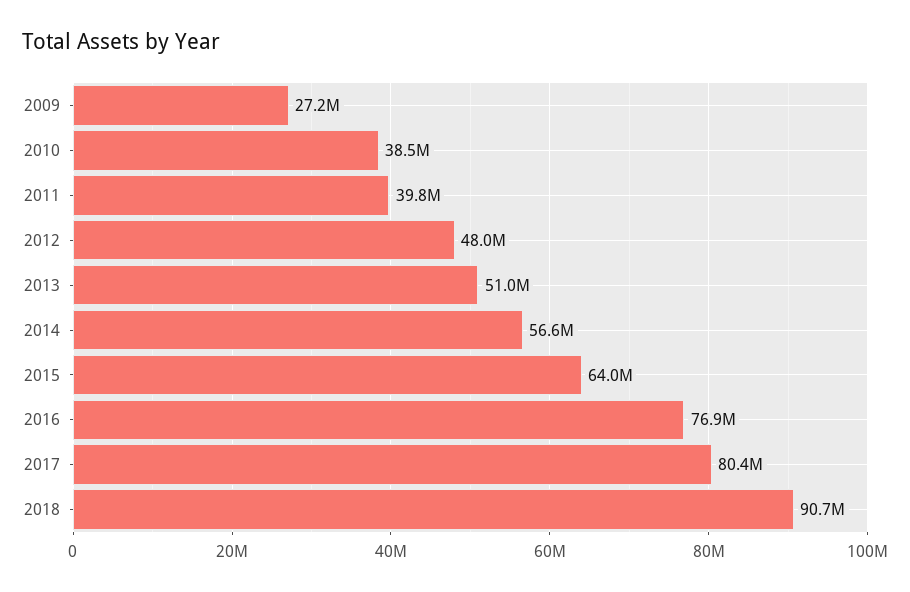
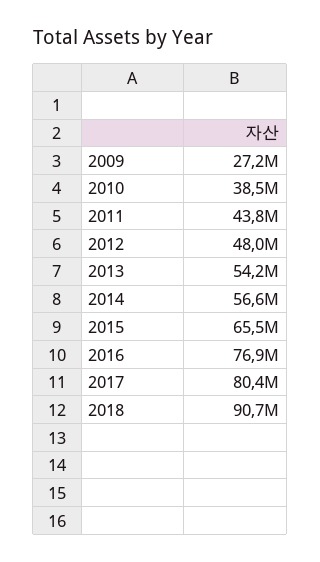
2011: 39800000 -> 43800000
2013: 51000000 -> 54200000
2015: 64000000 -> 65500000

